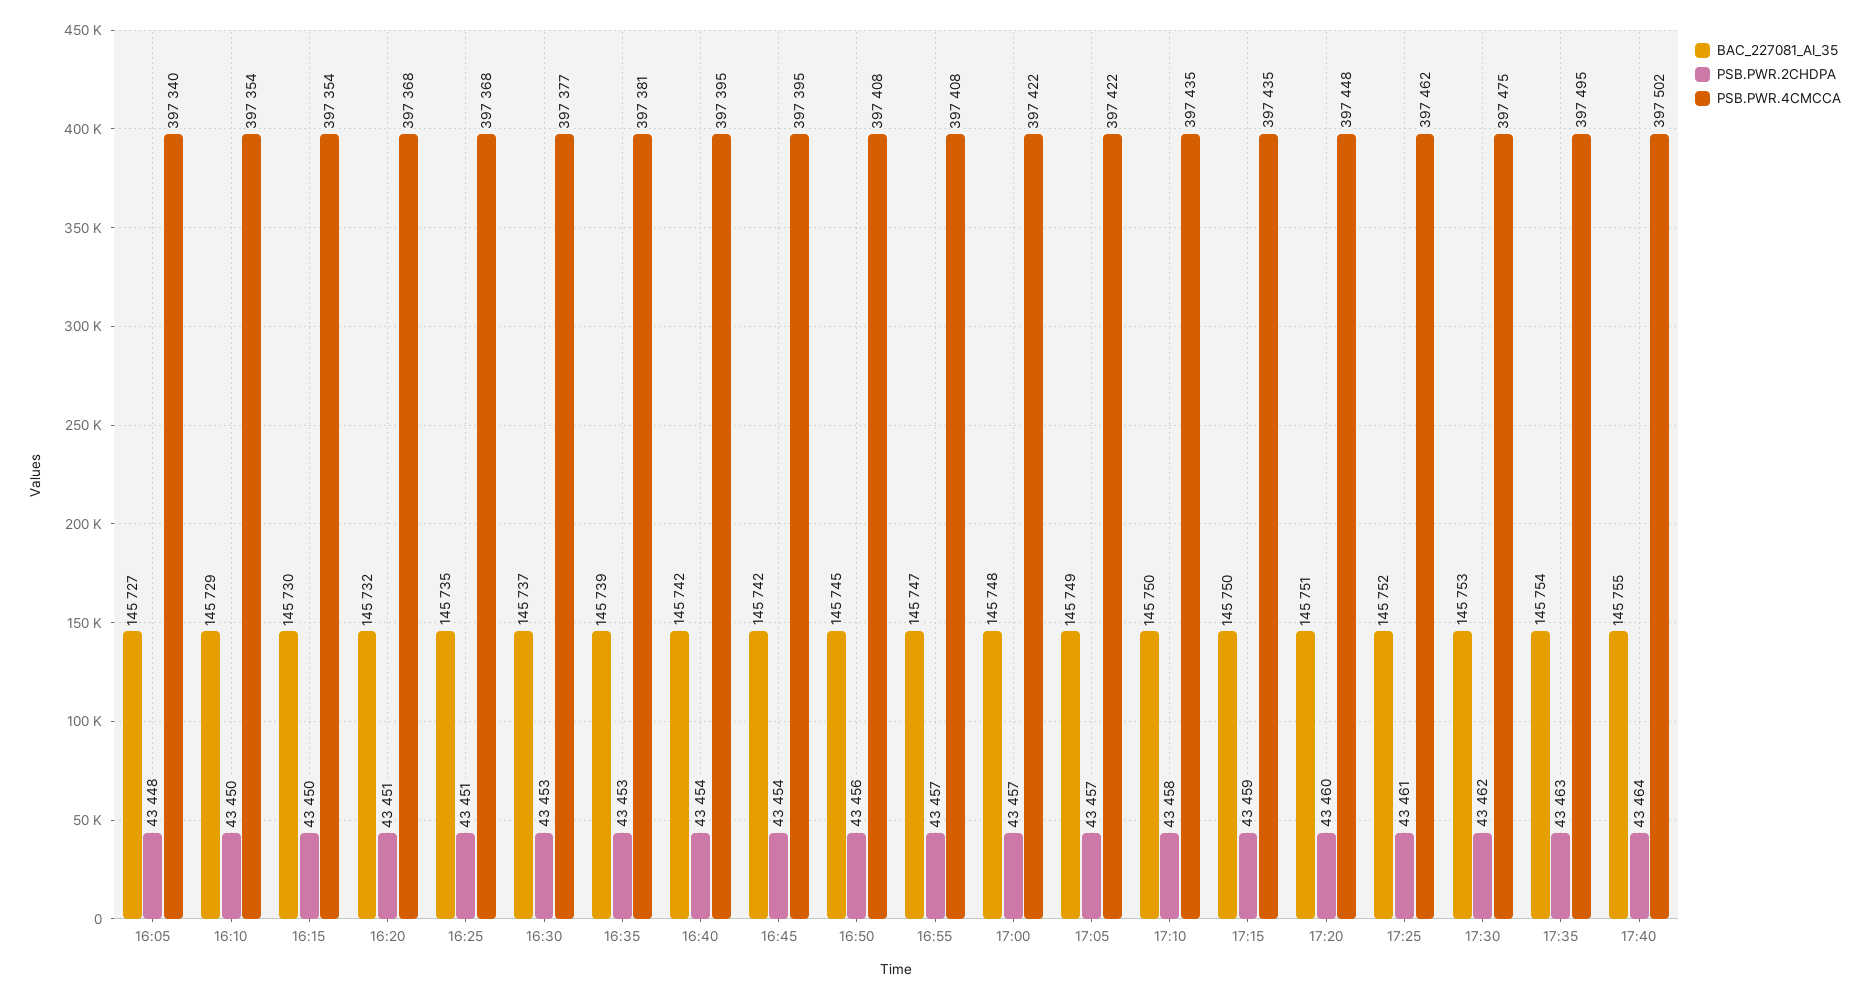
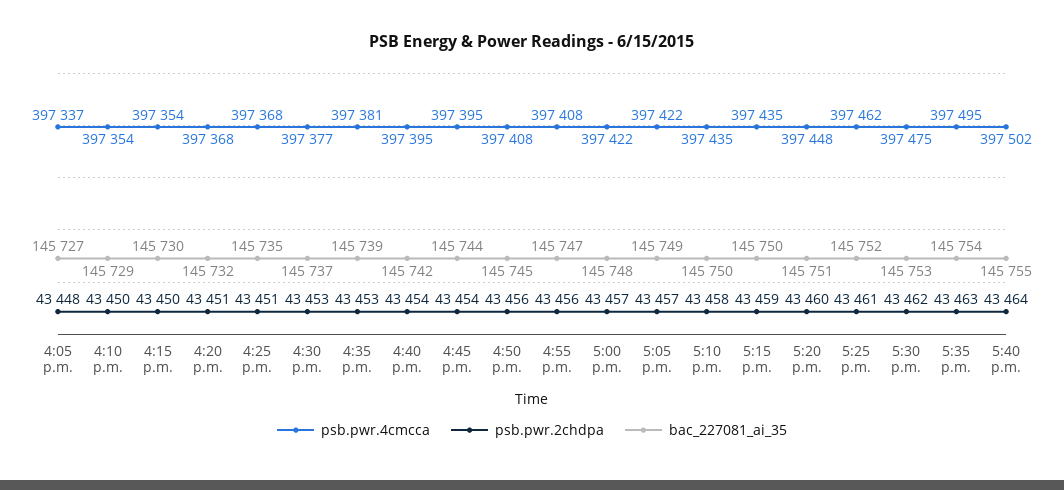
PSB.PWR.4CMCCA, 16:05: 397340 -> 397337
BAC_227081_AI_35, 16:45: 145742 -> 145744
PSB.PWR.2CHDPA, 16:55: 43457 -> 43456

